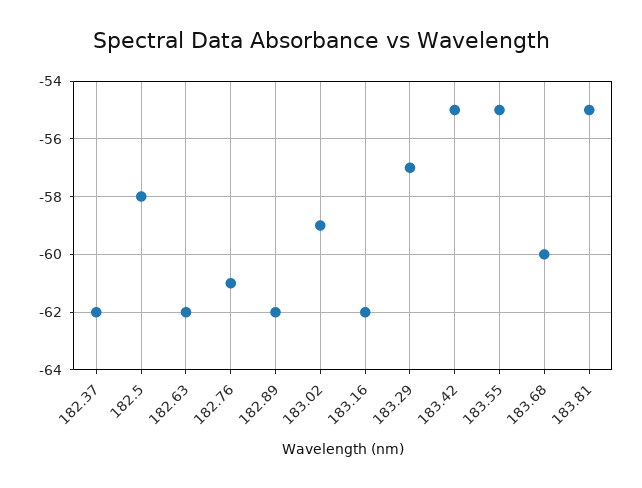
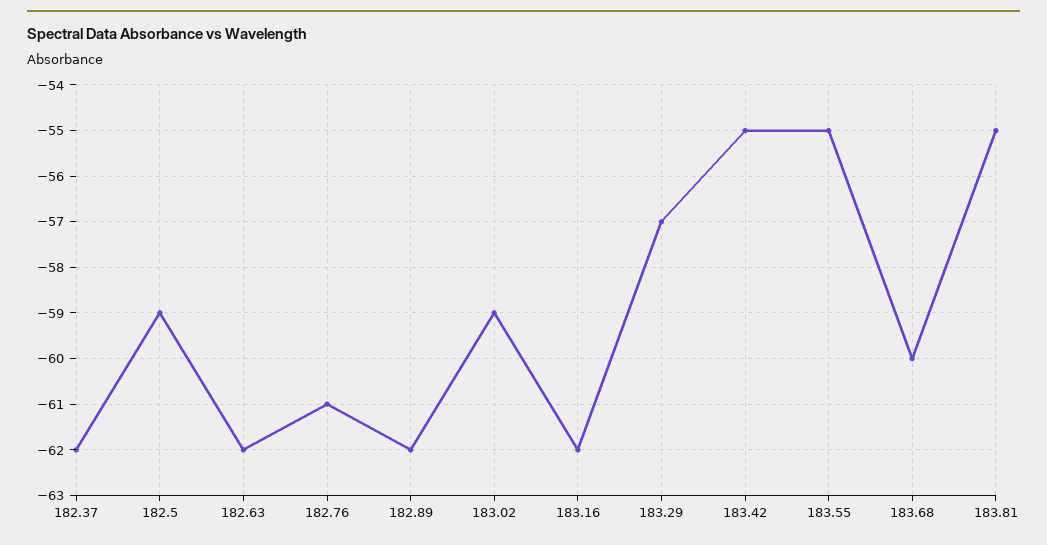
182.5: -58 -> -59

